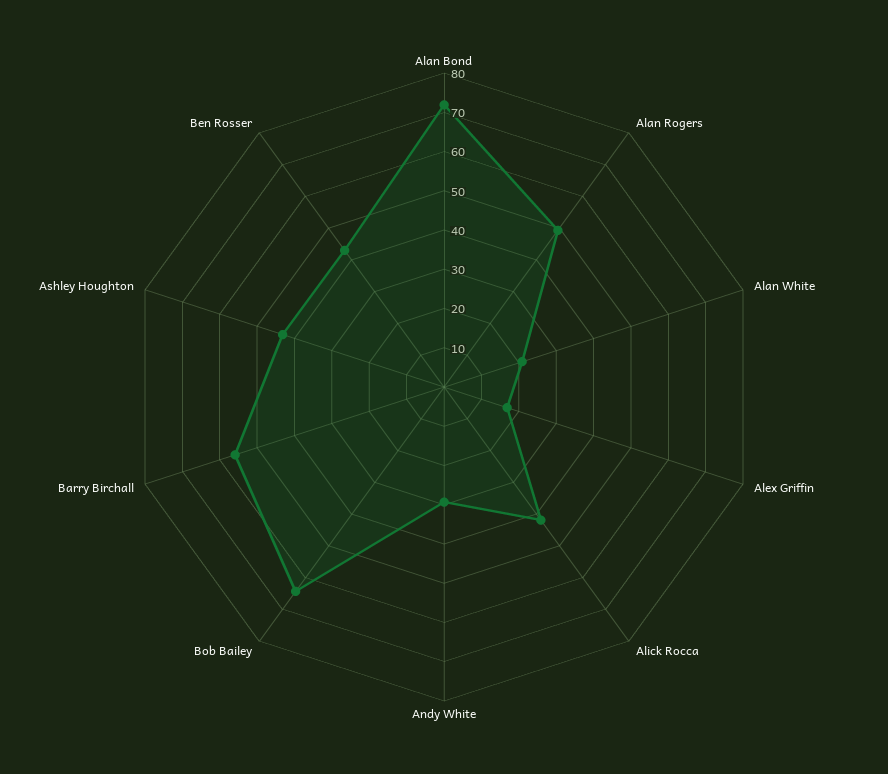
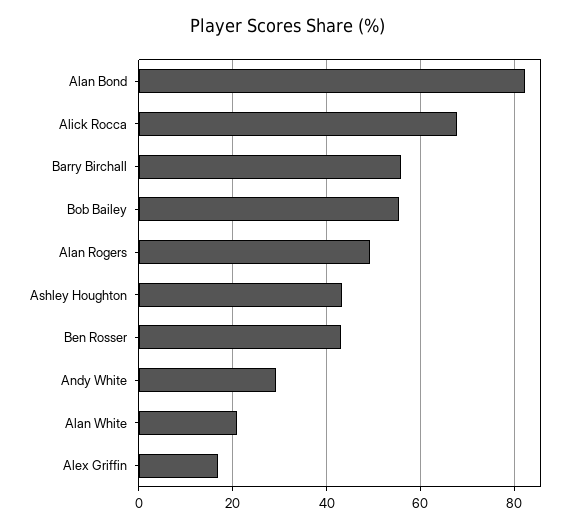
Alan Bond: 72.5 -> 82
Alick Rocca: 42.5 -> 68
Bob Bailey: 65 -> 56

